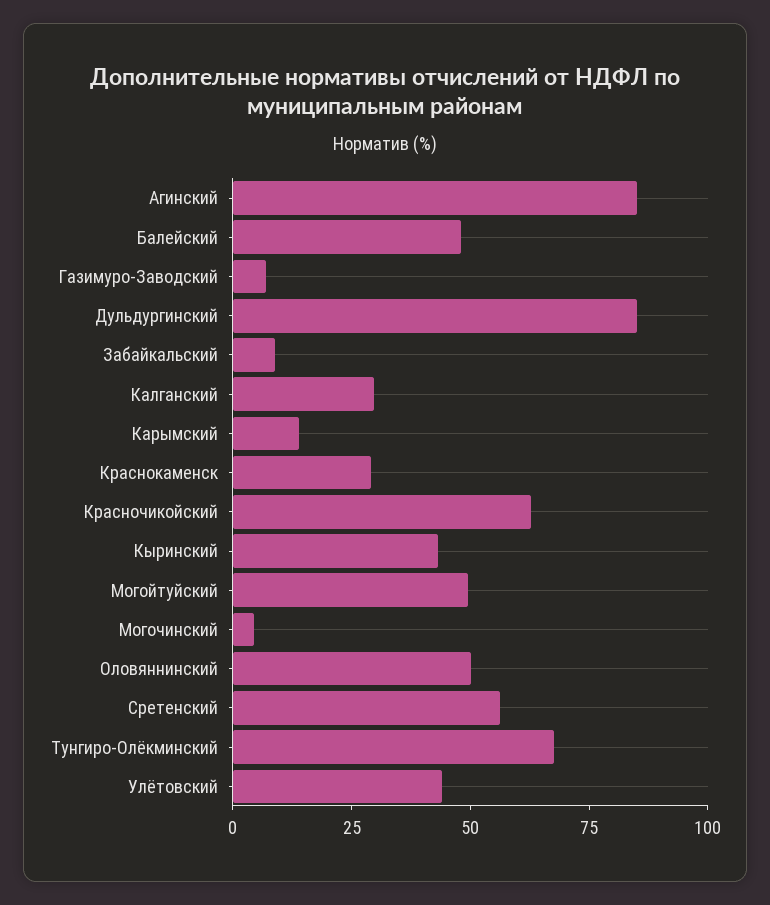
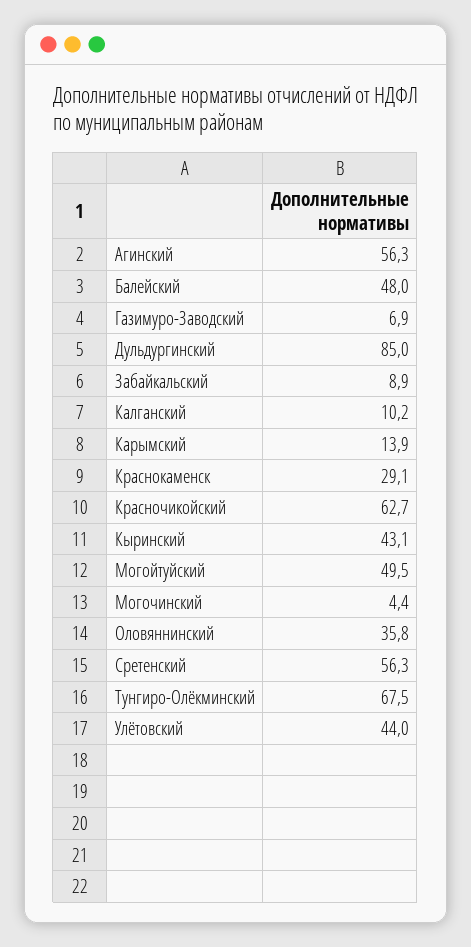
Агинский: 85 -> 56.3
Калганский: 30 -> 10.2
Оловяннинский: 50 -> 35.8

